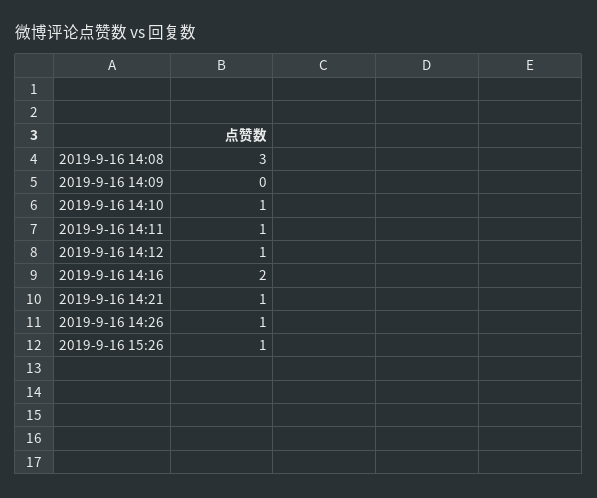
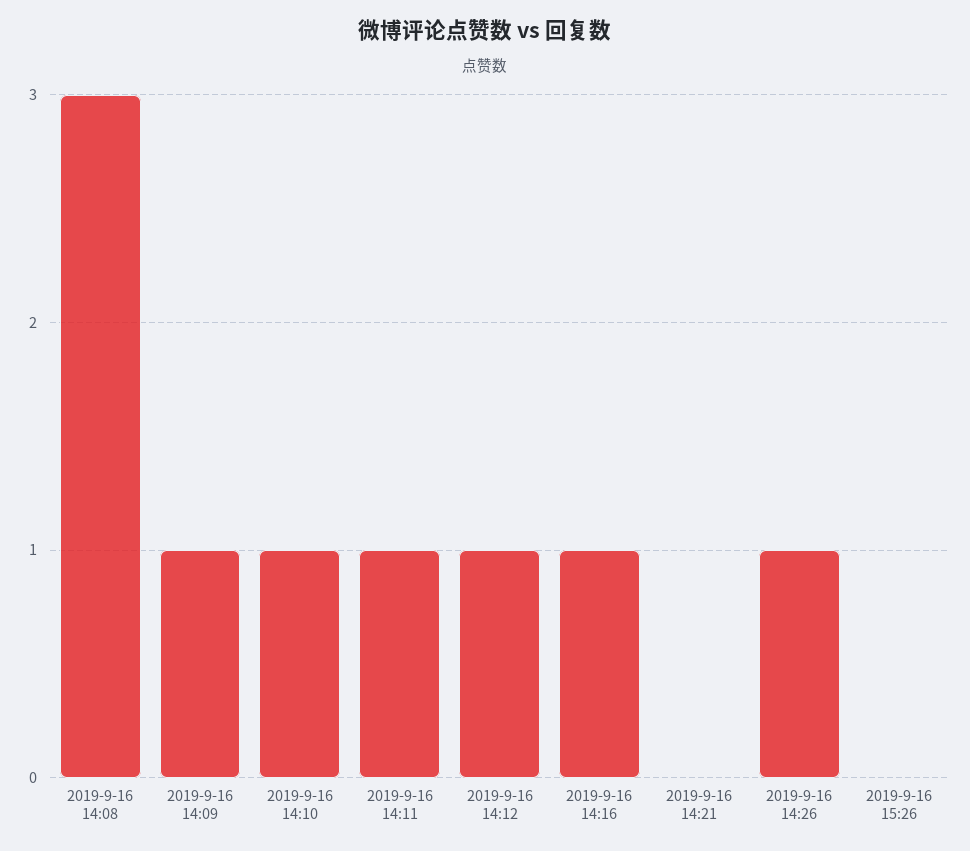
2019-9-16 14:09: 0 -> 1
2019-9-16 14:16: 2 -> 1
2019-9-16 14:21: 1 -> 0
2019-9-16 15:26: 1 -> 0

